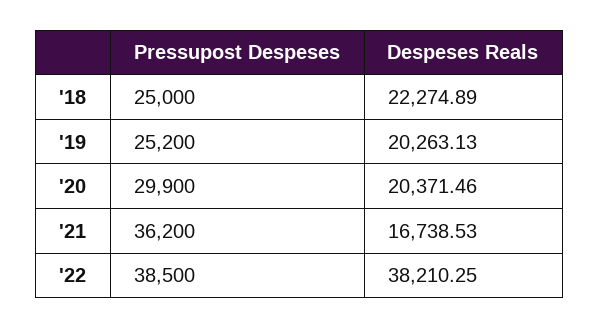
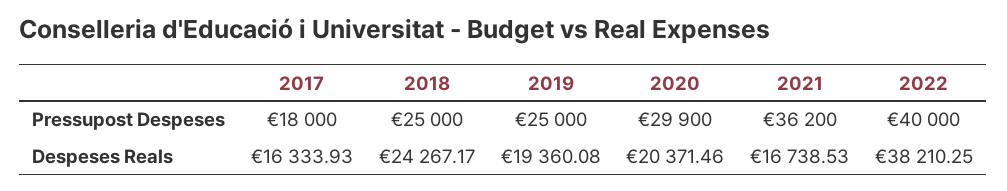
Despeses Reals, '18: 22274.89 -> 24267.17
Pressupost Despeses, '19: 25200 -> 25000
Despeses Reals, '19: 20263.13 -> 19360.08
Pressupost Despeses, '22: 38500 -> 40000
Pressupost Despeses, 2017: none -> 18000
Despeses Reals, 2017: none -> 16333.93

